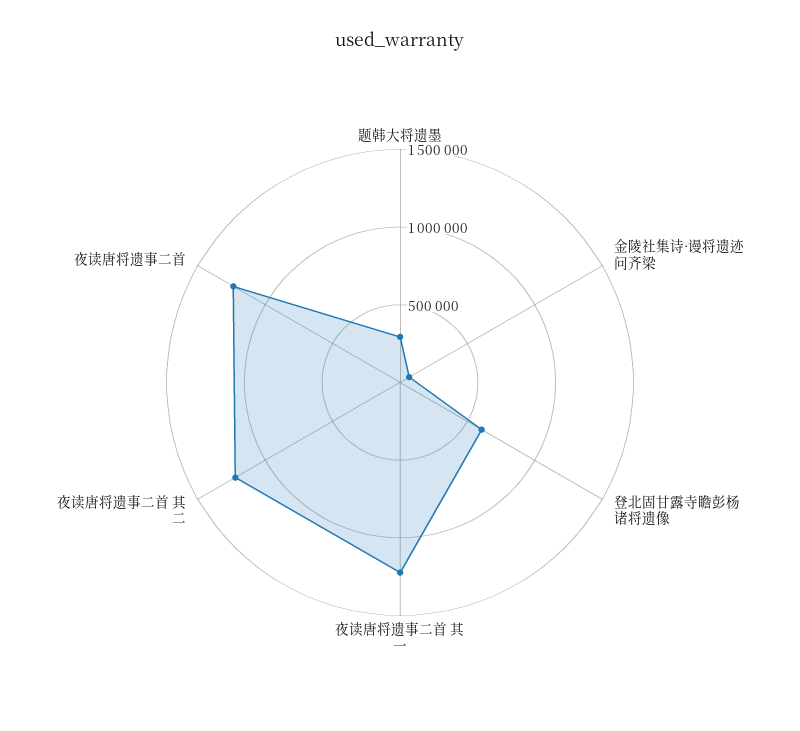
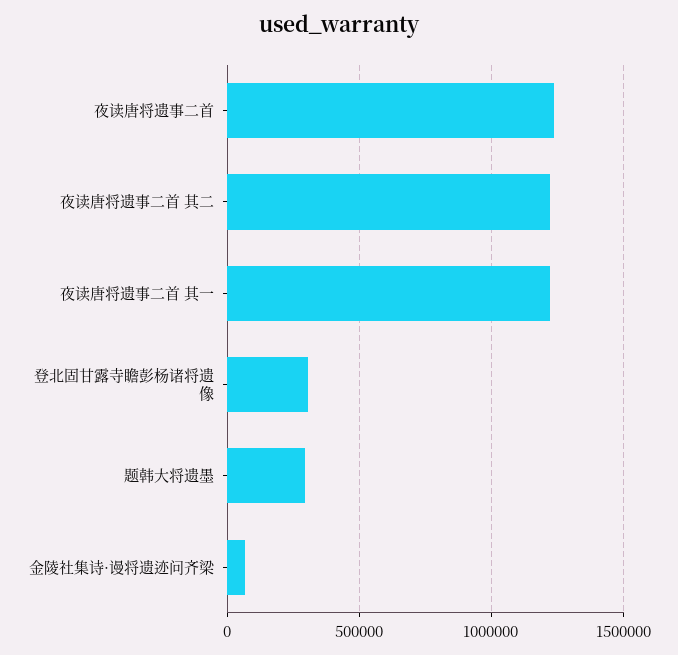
登北固甘露寺瞻彭杨诸将遗像: 600000 -> 300000

